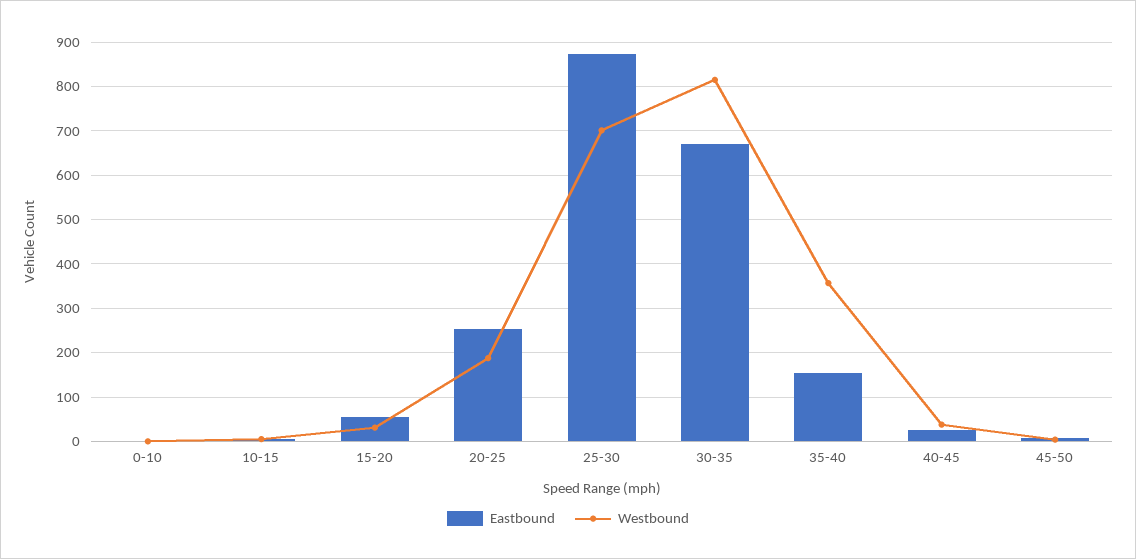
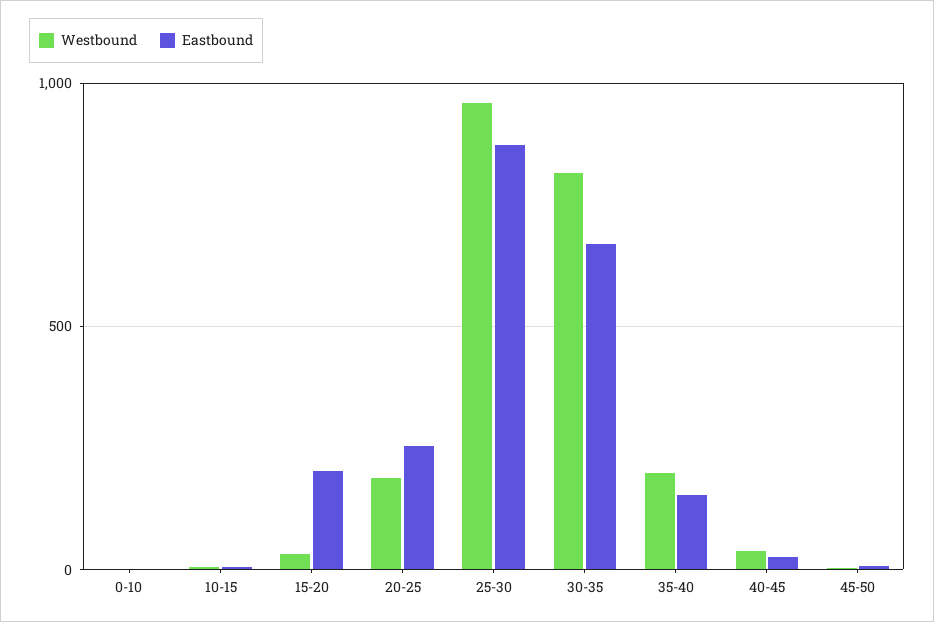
Eastbound, 15-20: 60 -> 200
Westbound, 25-30: 700 -> 950
Westbound, 35-40: 360 -> 200

